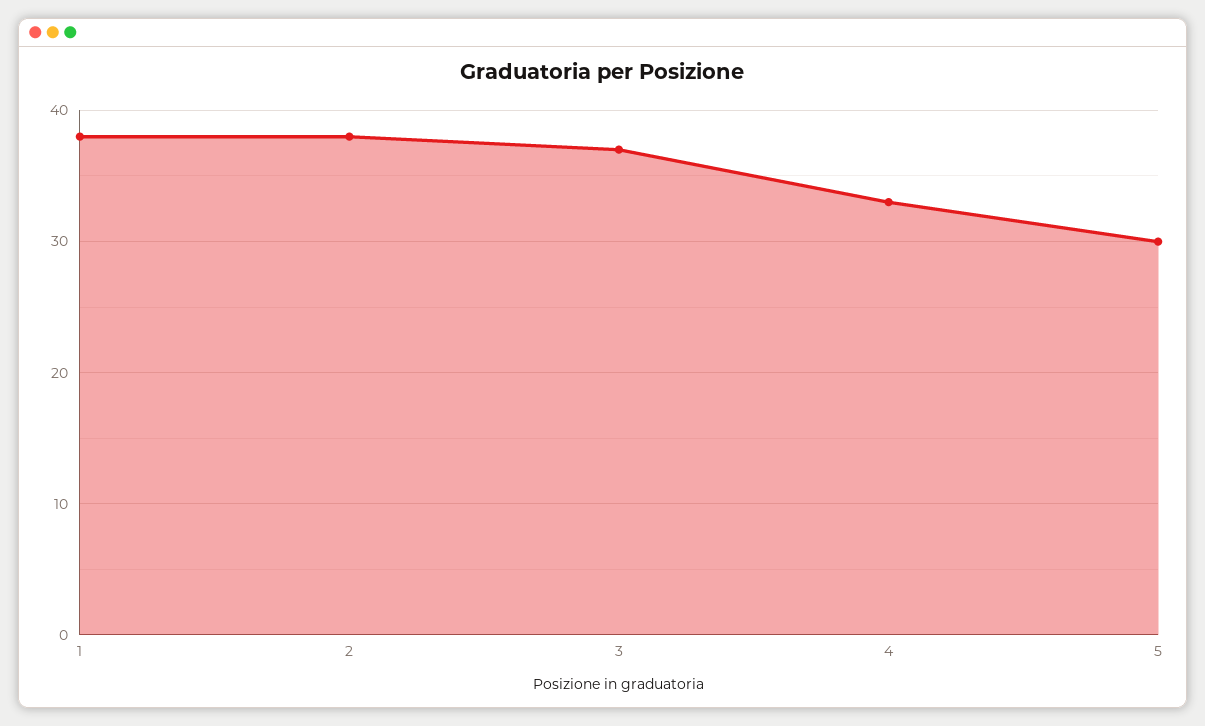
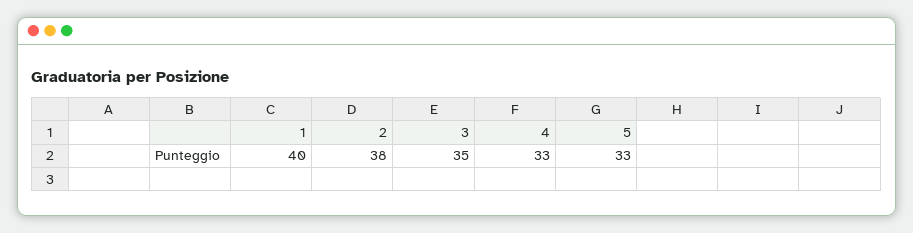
1: 38 -> 40
3: 37 -> 35
5: 30 -> 33

